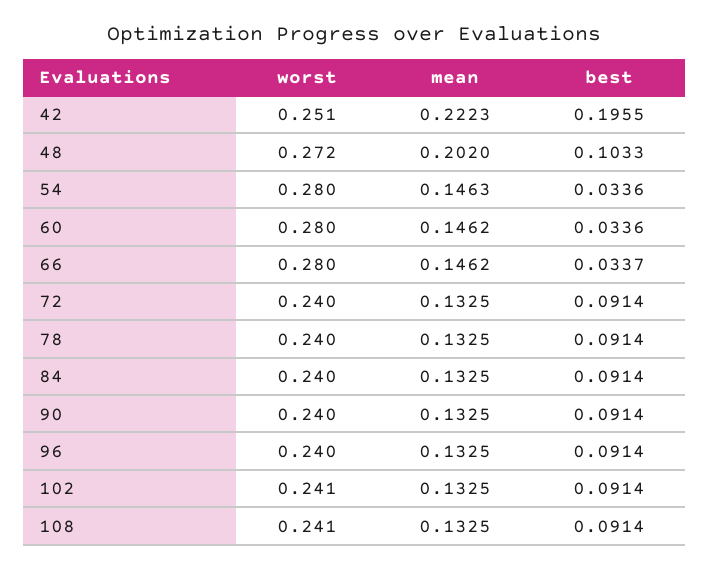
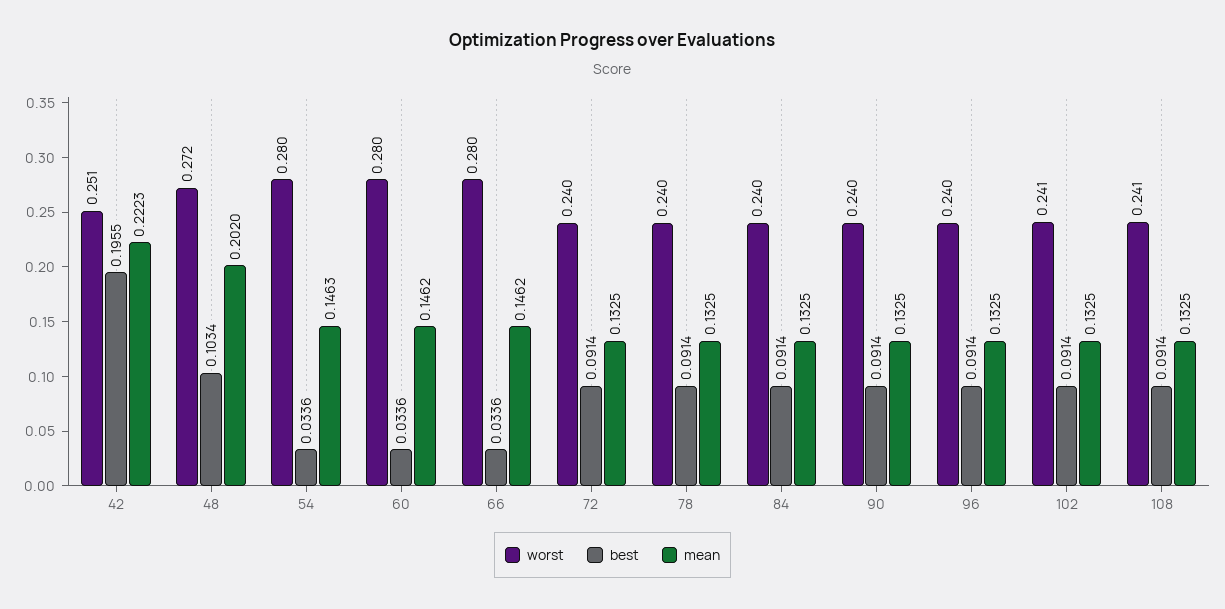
best, 48: 0.1033 -> 0.1034
best, 66: 0.0337 -> 0.0336

